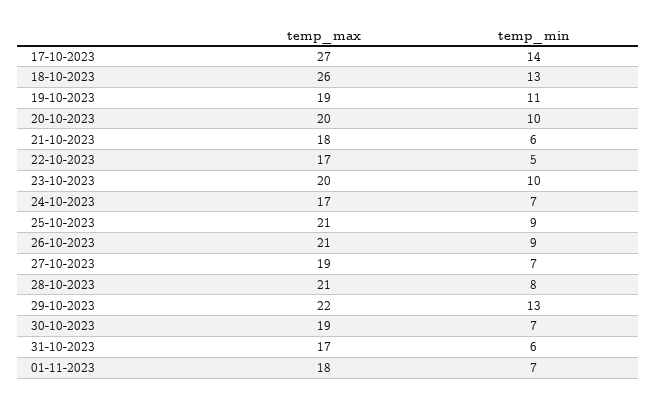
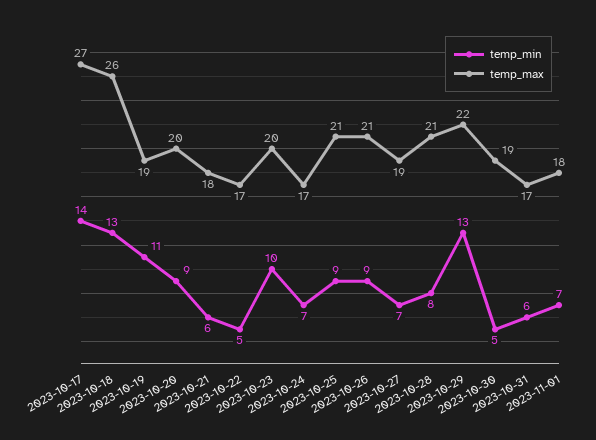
temp_min, 20-10-2023: 10 -> 9
temp_min, 30-10-2023: 7 -> 5

